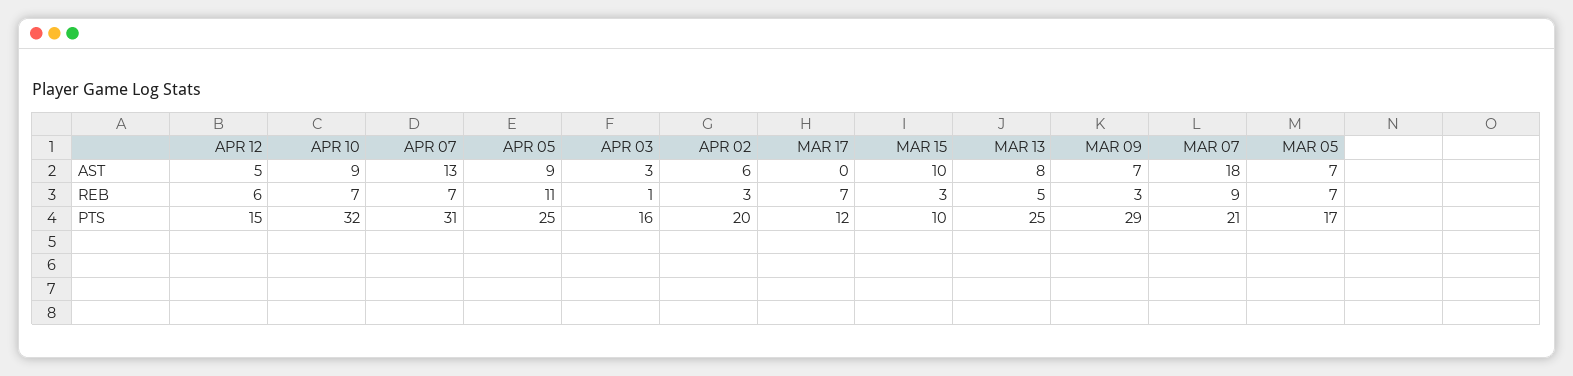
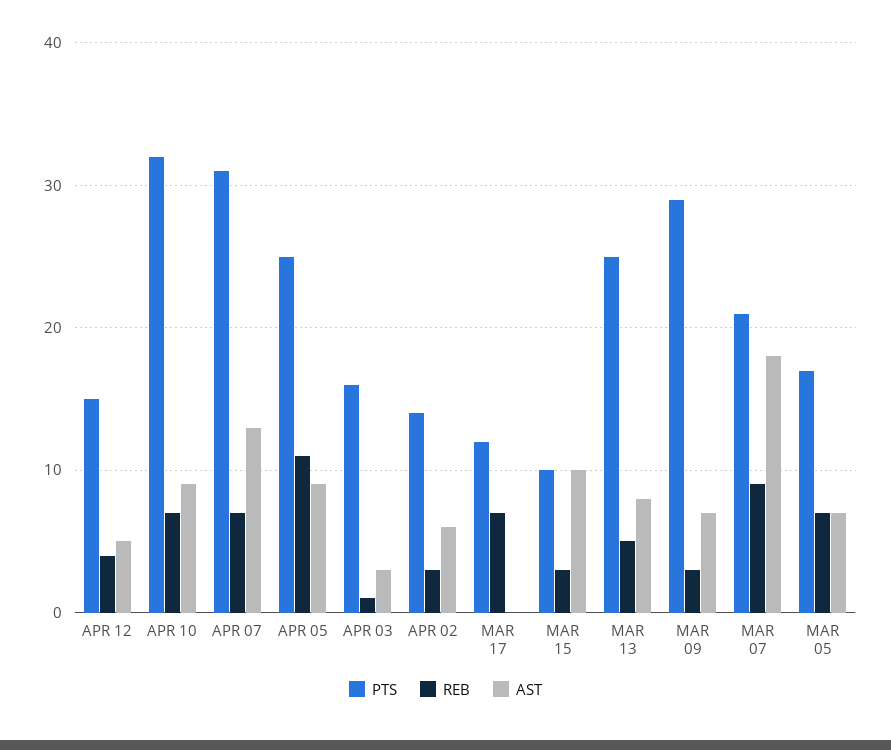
REB, APR 12: 6 -> 4
PTS, APR 02: 20 -> 14

